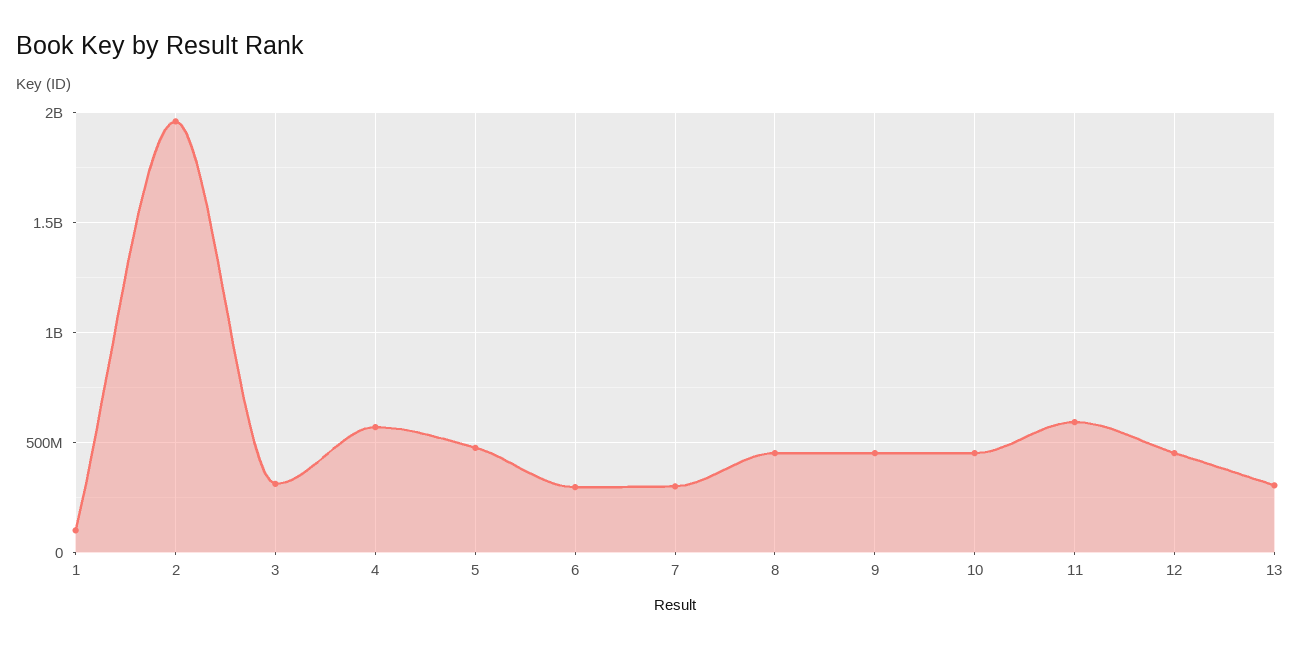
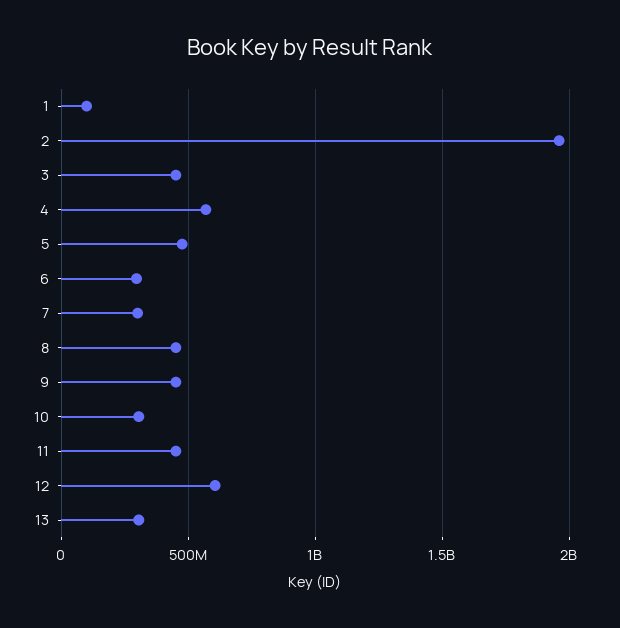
3: 300000000 -> 450000000
10: 450000000 -> 300000000
11: 600000000 -> 450000000
12: 450000000 -> 600000000

